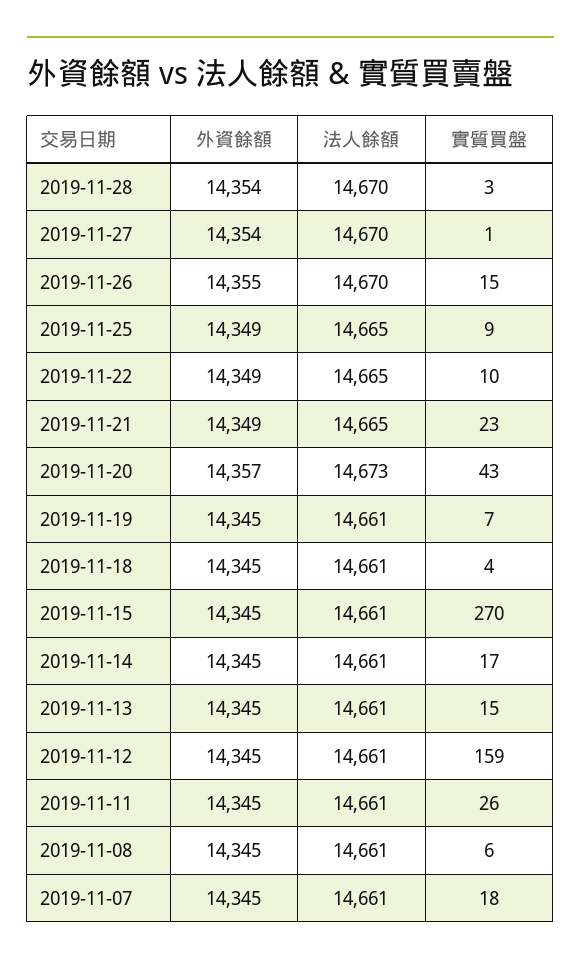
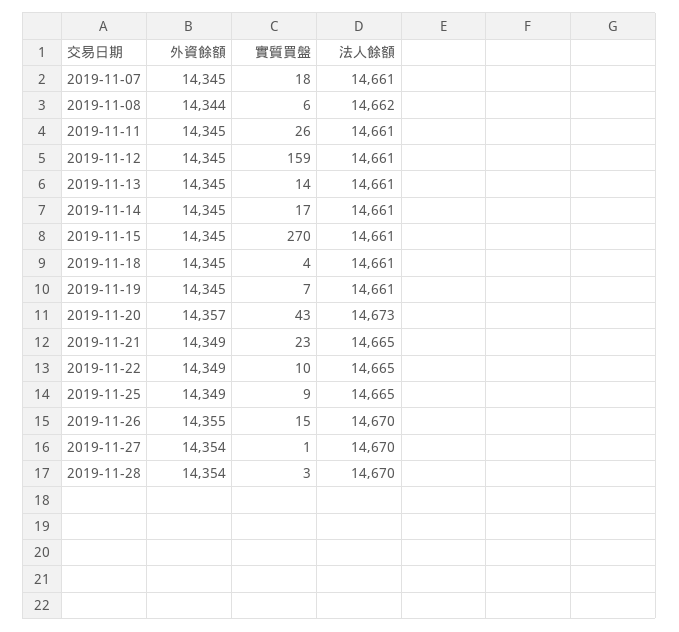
實質買盤, 2019-11-13: 15 -> 14
外資餘額, 2019-11-08: 14345 -> 14344
法人餘額, 2019-11-08: 14661 -> 14662

